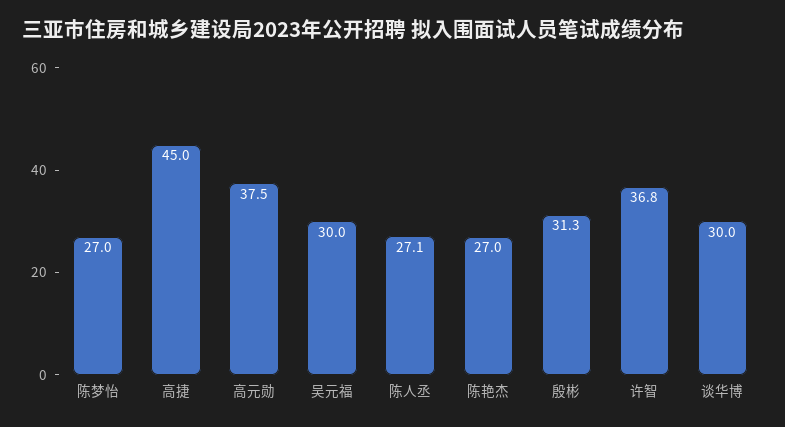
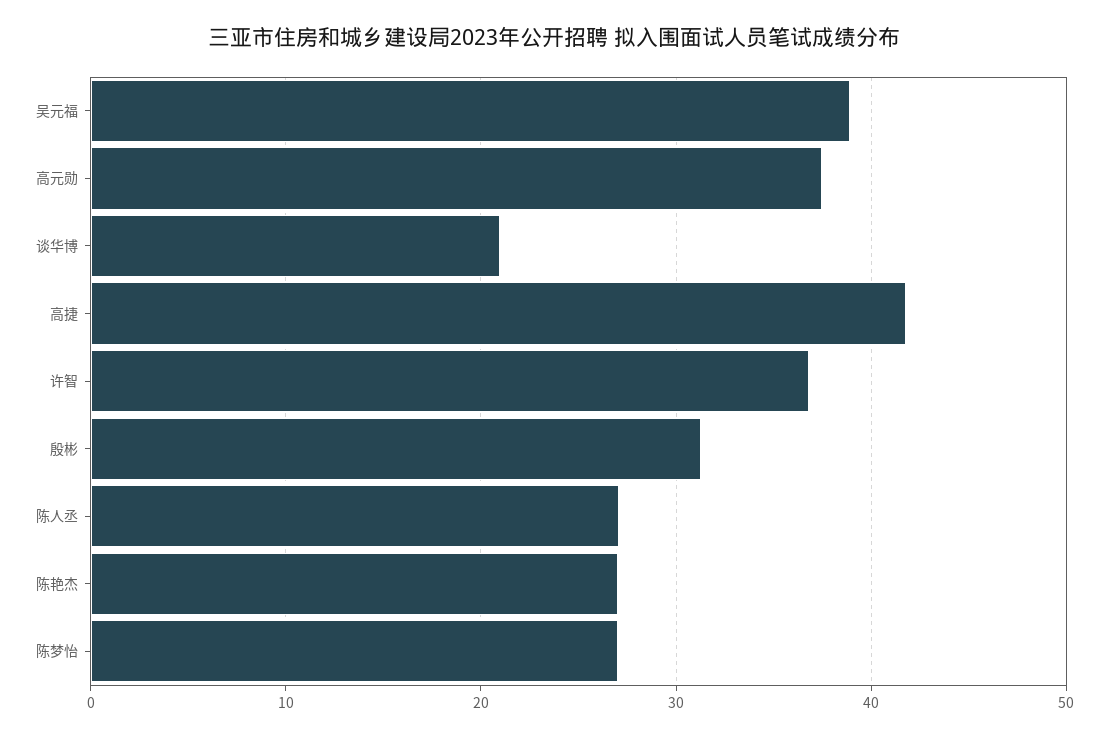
高捷: 45 -> 42
吴元福: 30 -> 39
谈华博: 30 -> 21

